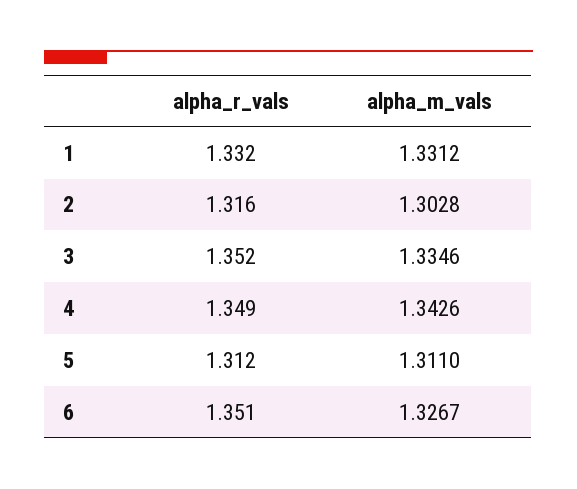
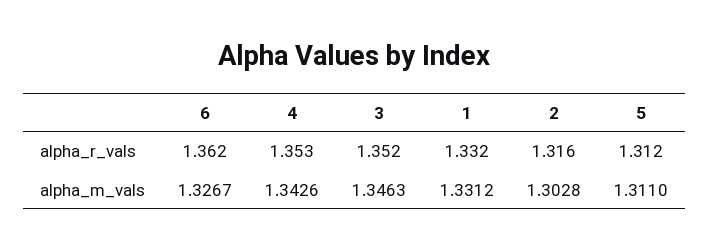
alpha_m_vals, 3: 1.3346 -> 1.3463
alpha_r_vals, 4: 1.349 -> 1.353
alpha_r_vals, 6: 1.351 -> 1.362

